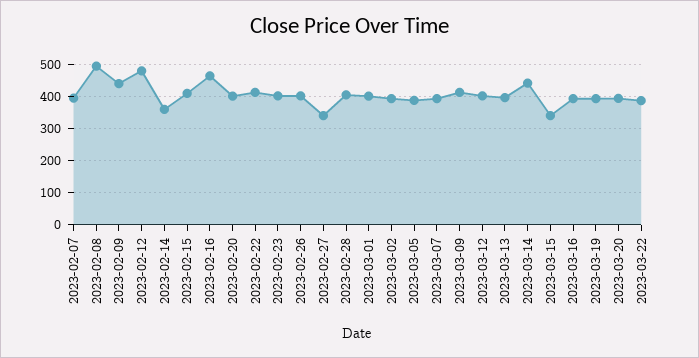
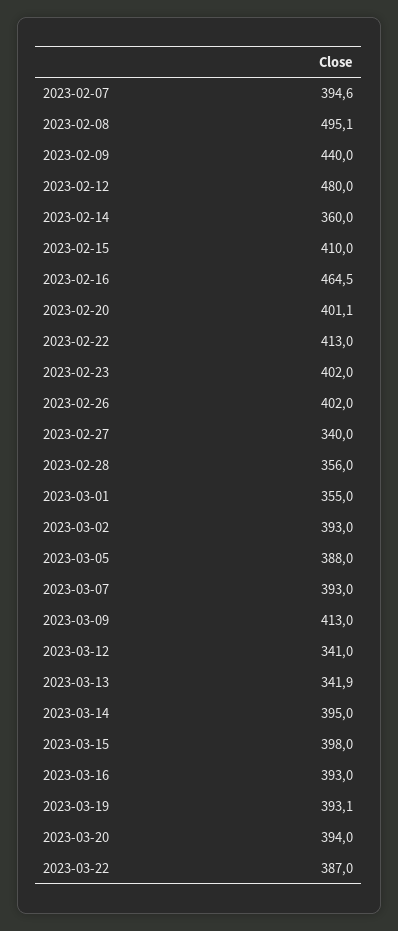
2023-02-28: 400 -> 356
2023-03-01: 400 -> 355
2023-03-12: 400 -> 341
2023-03-13: 400 -> 341.9
2023-03-14: 440 -> 395
2023-03-15: 340 -> 398

